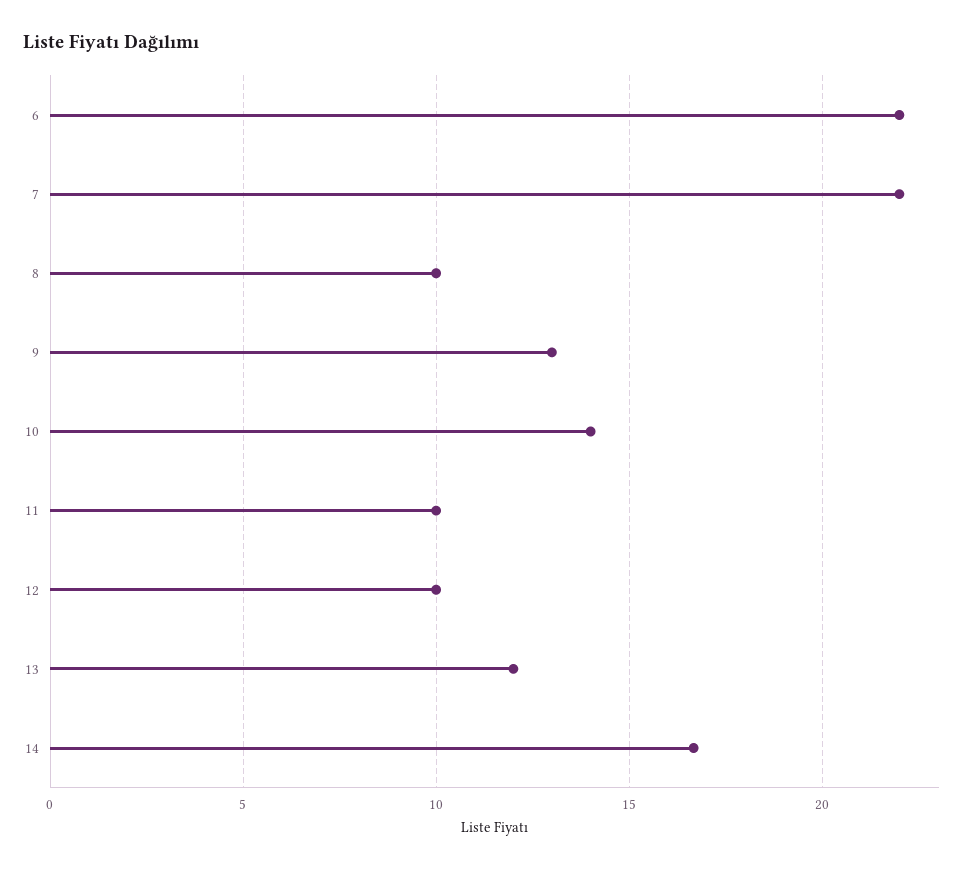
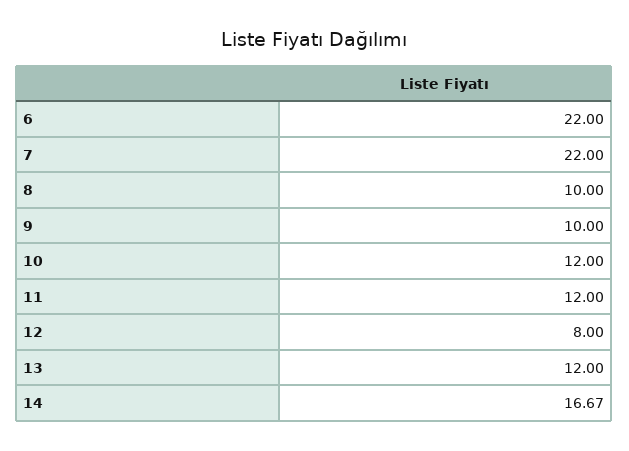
9: 13 -> 10
10: 14 -> 12
11: 10 -> 12
12: 10 -> 8

